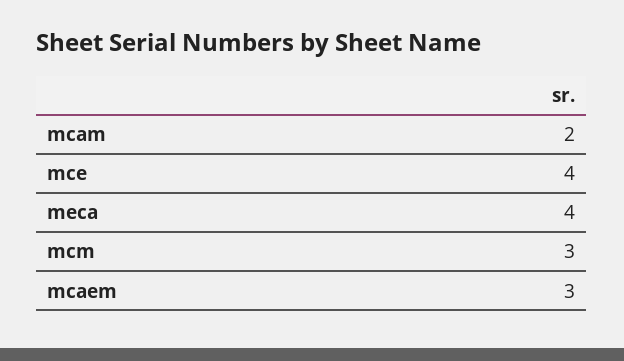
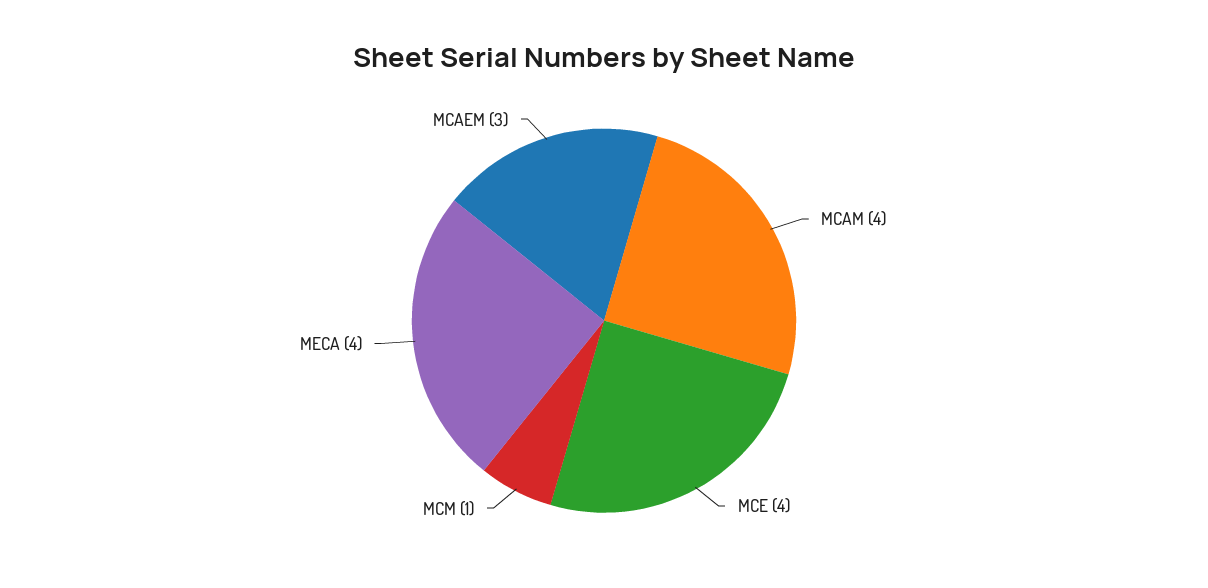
mcam: 2 -> 4
mcm: 3 -> 1

